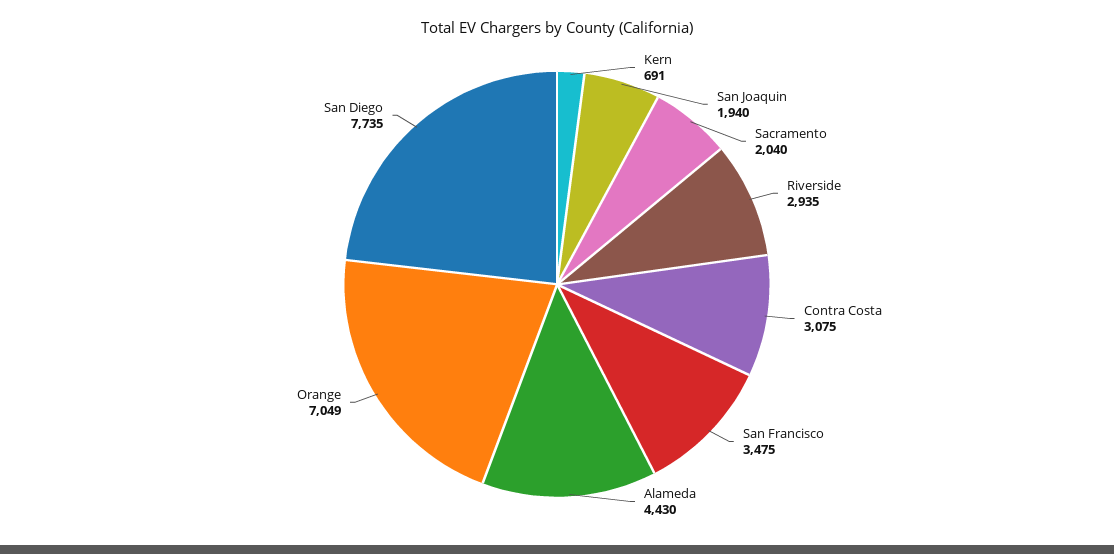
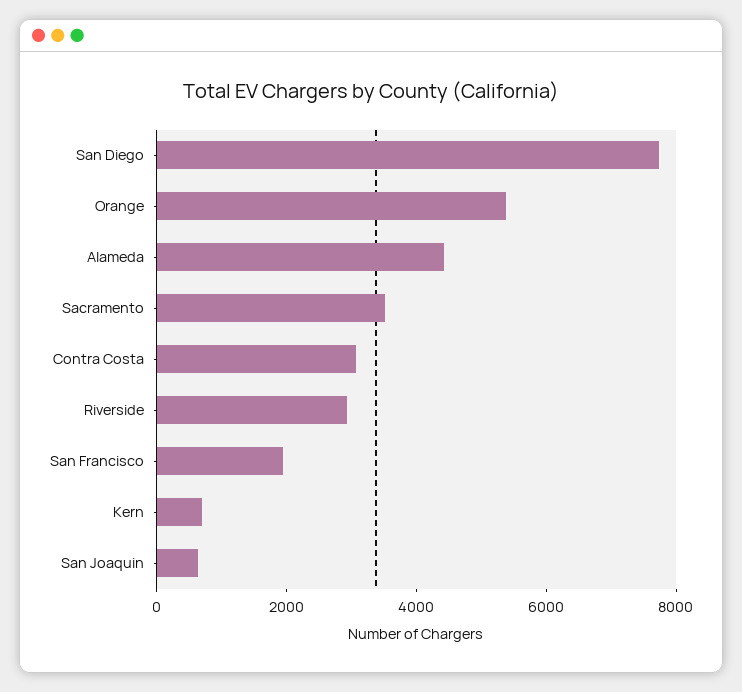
San Joaquin: 1940 -> 500
Sacramento: 2040 -> 3500
San Francisco: 3475 -> 2000
Orange: 7049 -> 5500

